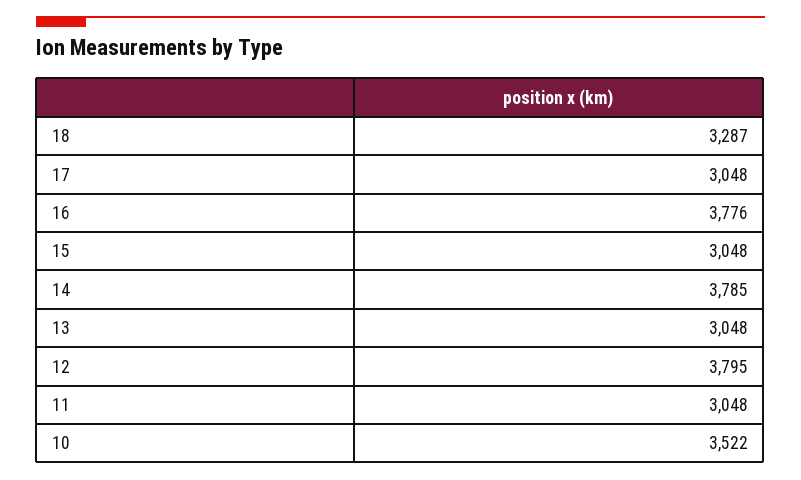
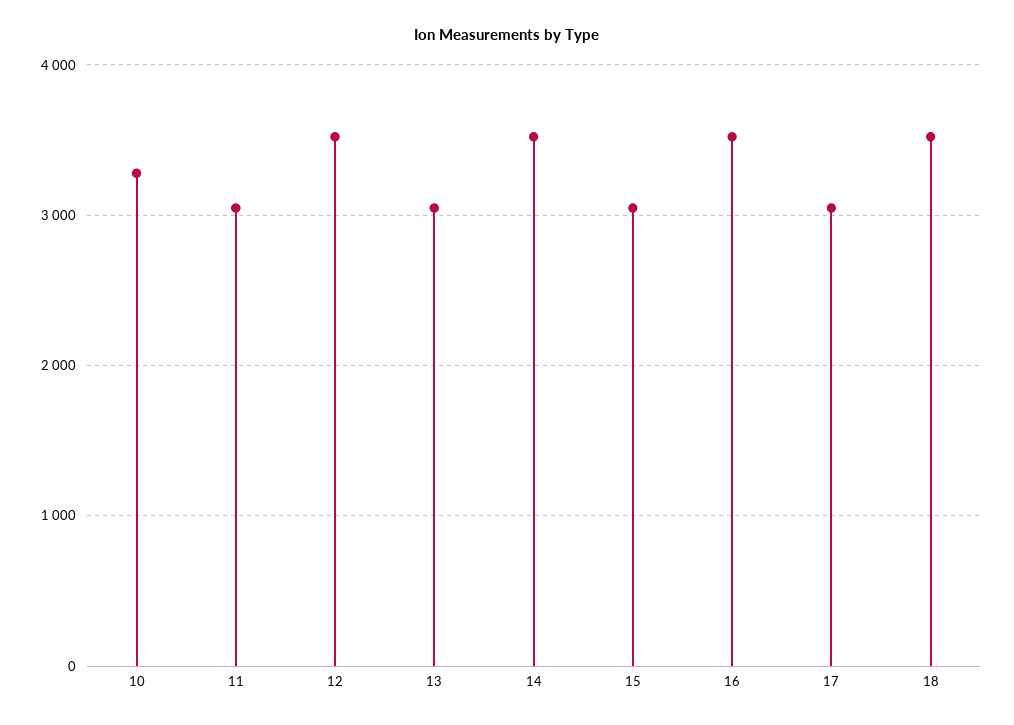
18: 3287 -> 3500
16: 3776 -> 3500
14: 3785 -> 3500
12: 3795 -> 3500
10: 3522 -> 3300

